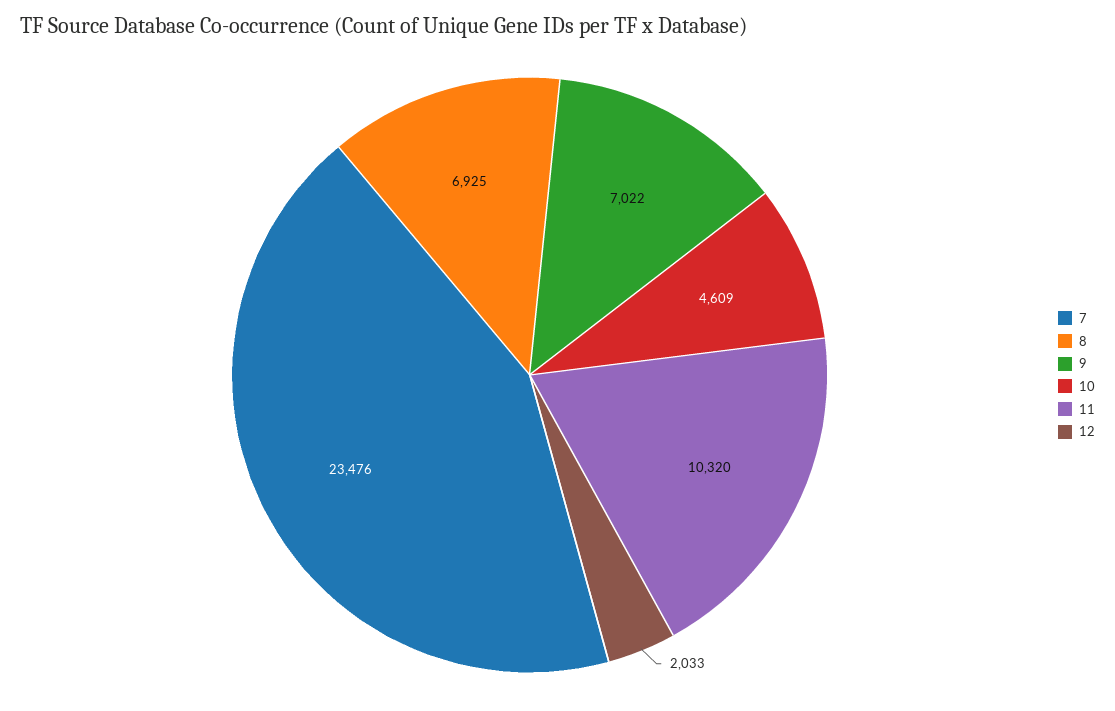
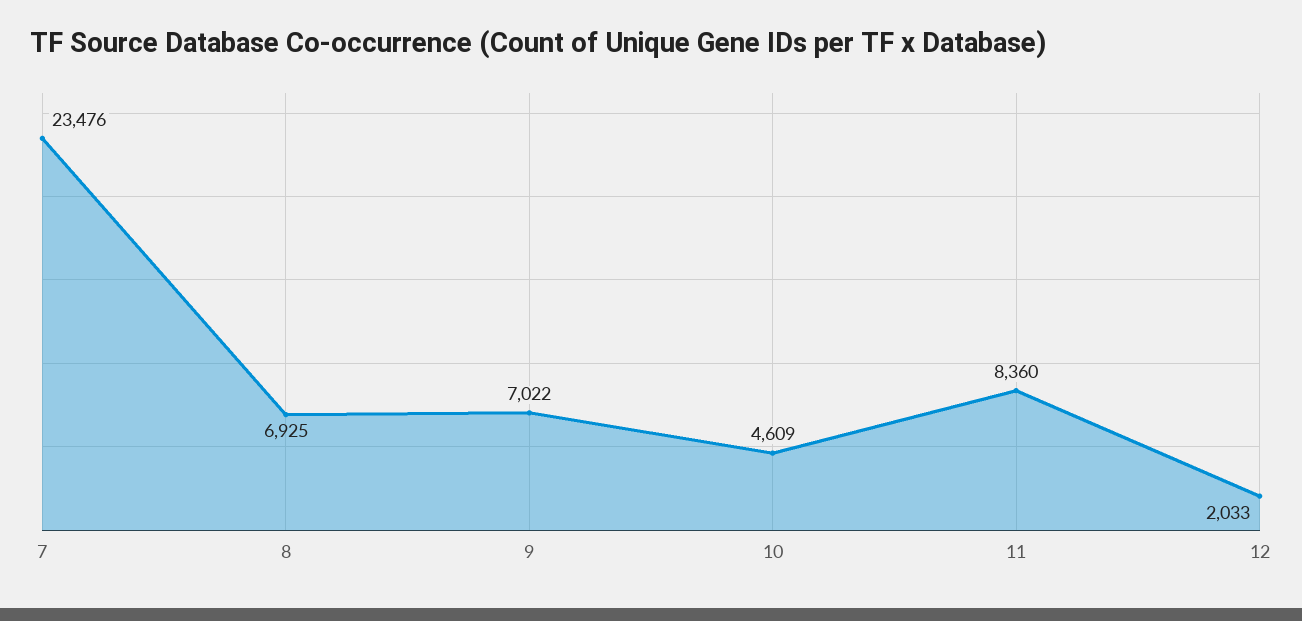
11: 10320 -> 8360

